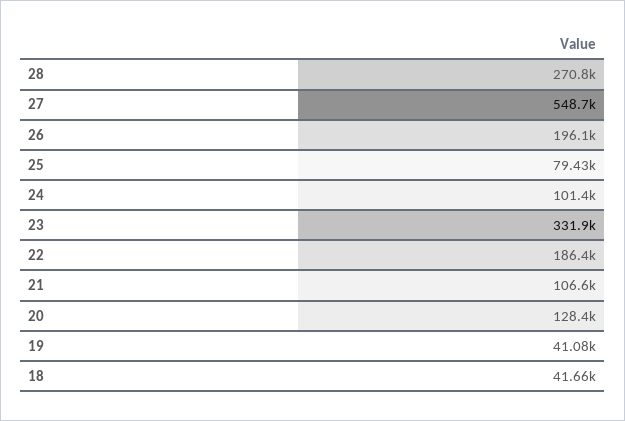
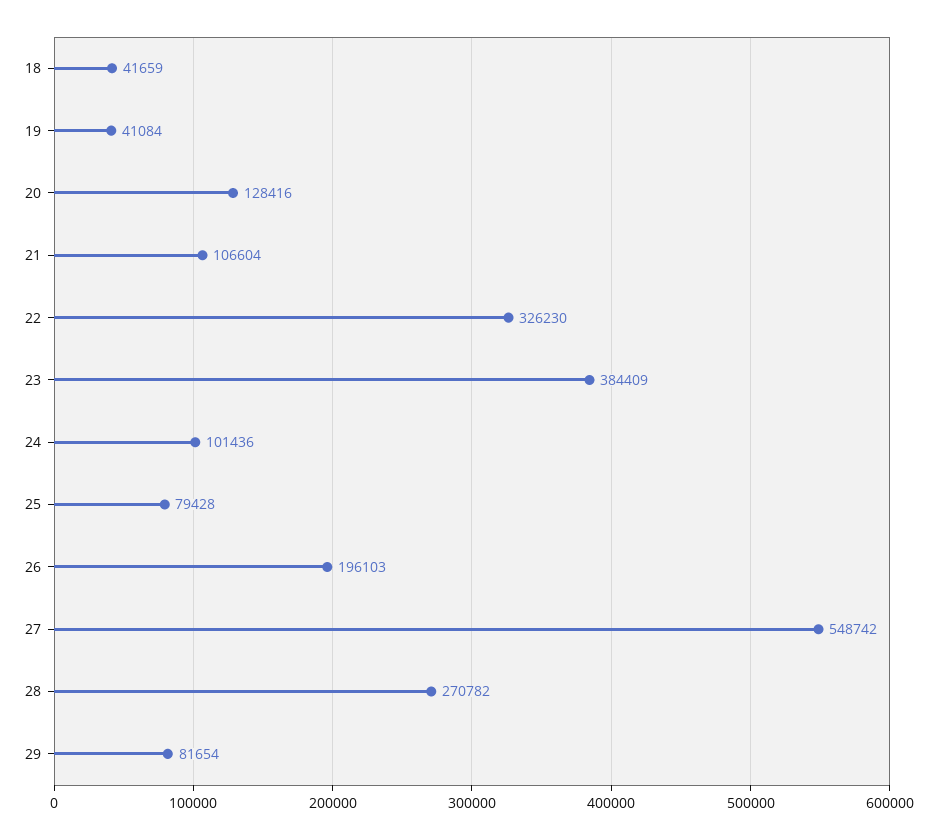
23: 331900 -> 384409
22: 186400 -> 326230
29: none -> 81654

